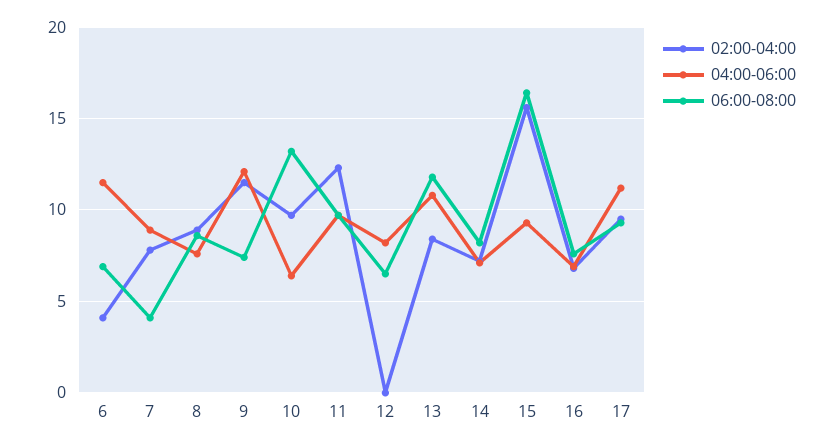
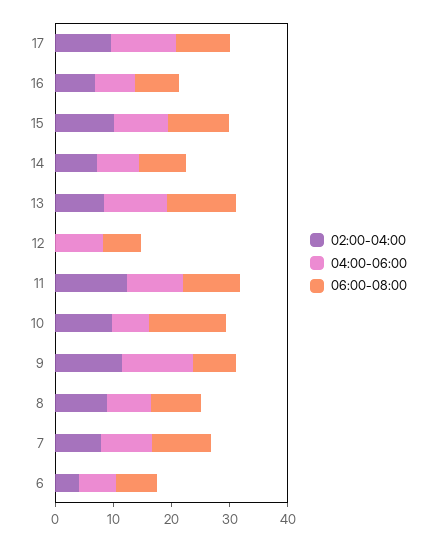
04:00-06:00, 6: 11.5 -> 6
06:00-08:00, 7: 4 -> 10
02:00-04:00, 15: 15.5 -> 10
06:00-08:00, 15: 16.5 -> 10

